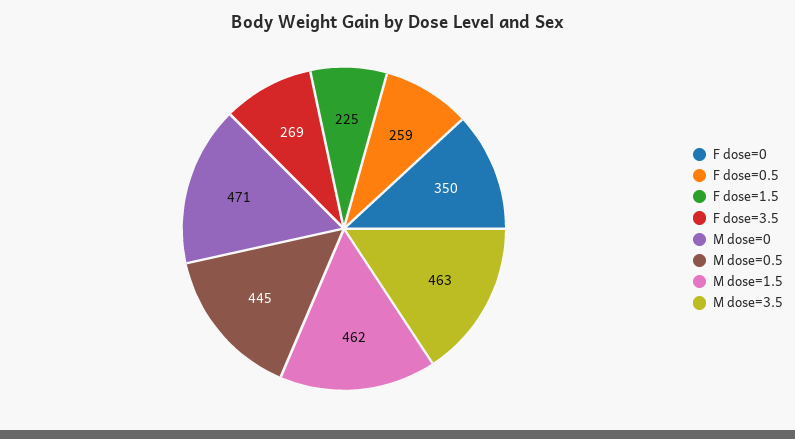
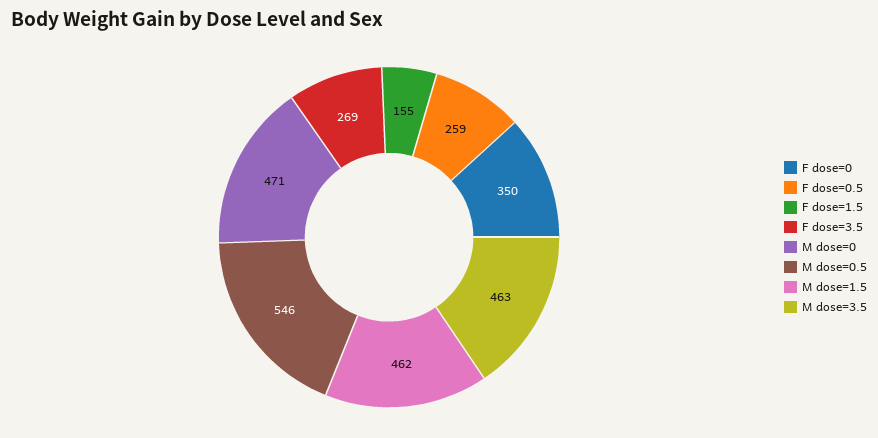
F dose=1.5: 225 -> 155
M dose=0.5: 445 -> 546

